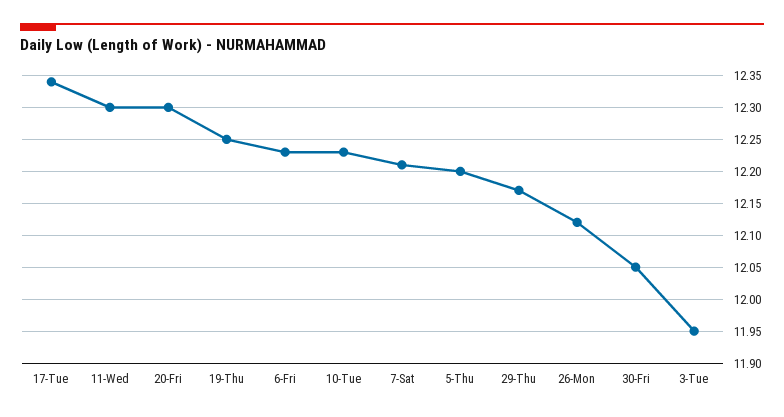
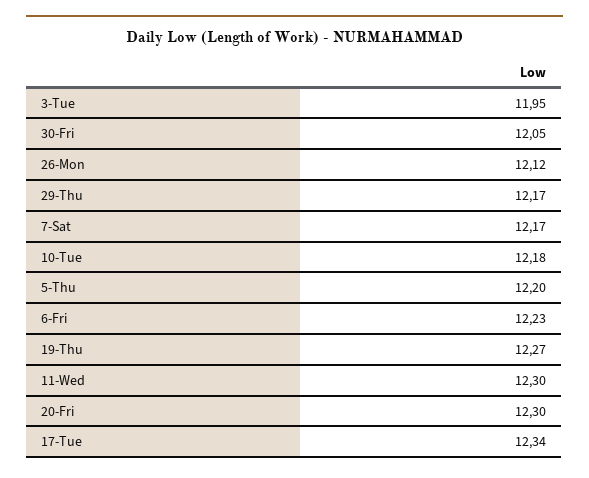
19-Thu: 12.25 -> 12.27
10-Tue: 12.23 -> 12.18
7-Sat: 12.21 -> 12.17

